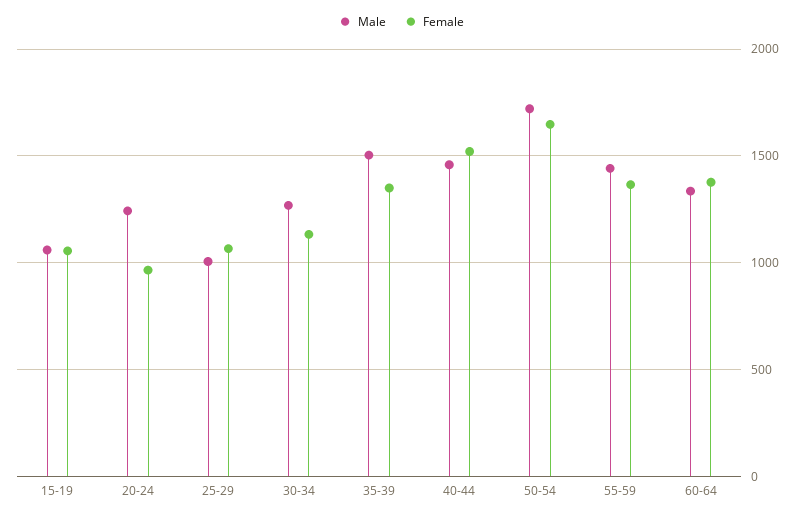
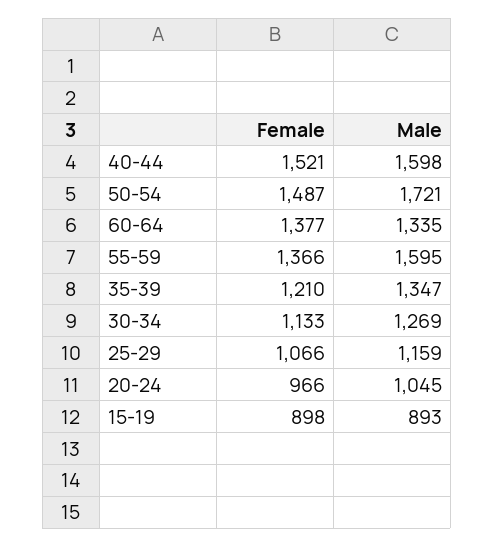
Male, 15-19: 1050 -> 893
Female, 15-19: 1050 -> 898
Male, 20-24: 1250 -> 1045
Male, 25-29: 1000 -> 1159
Male, 35-39: 1500 -> 1347
Female, 35-39: 1350 -> 1210
Male, 40-44: 1450 -> 1598
Female, 50-54: 1650 -> 1487
Male, 55-59: 1450 -> 1595

